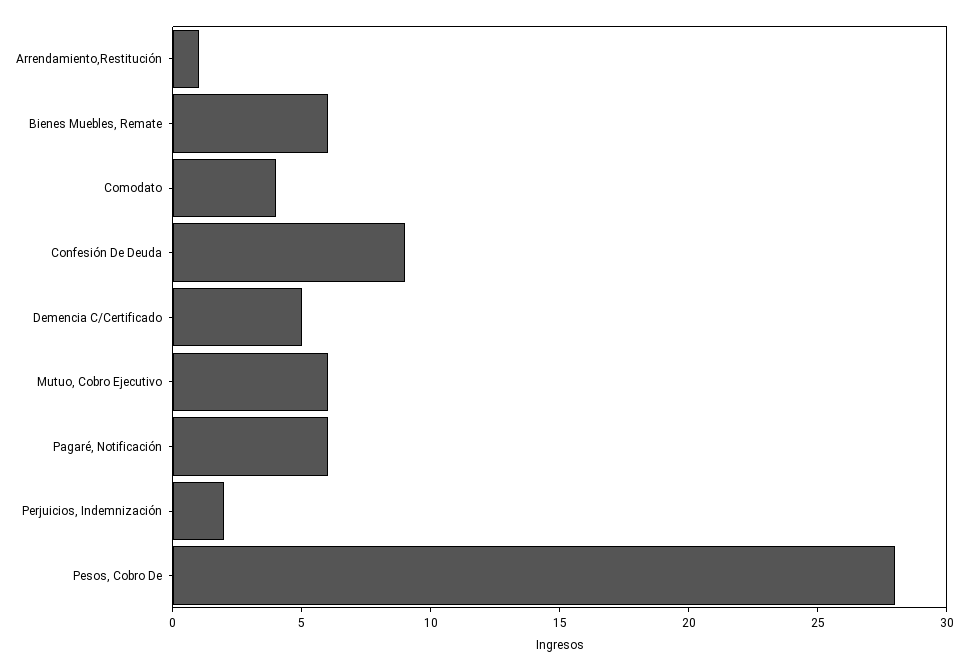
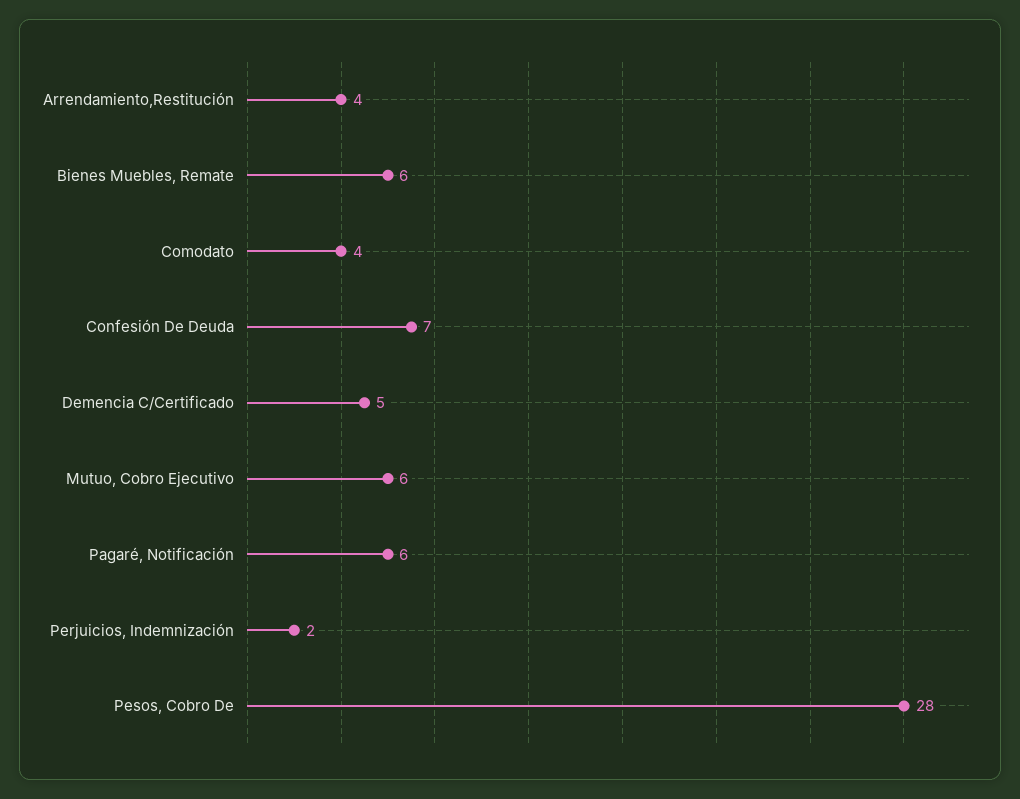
Arrendamiento,Restitución: 1 -> 4
Confesión De Deuda: 9 -> 7

